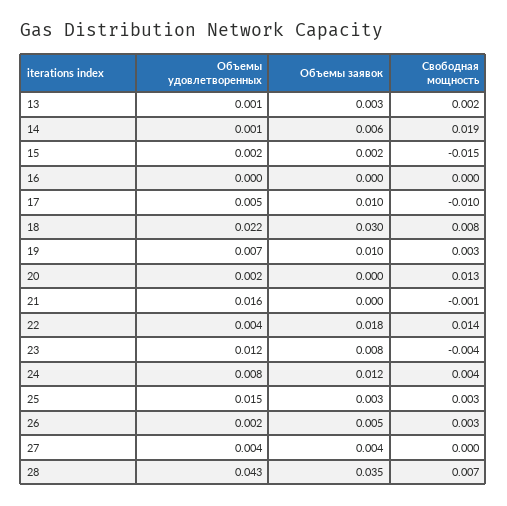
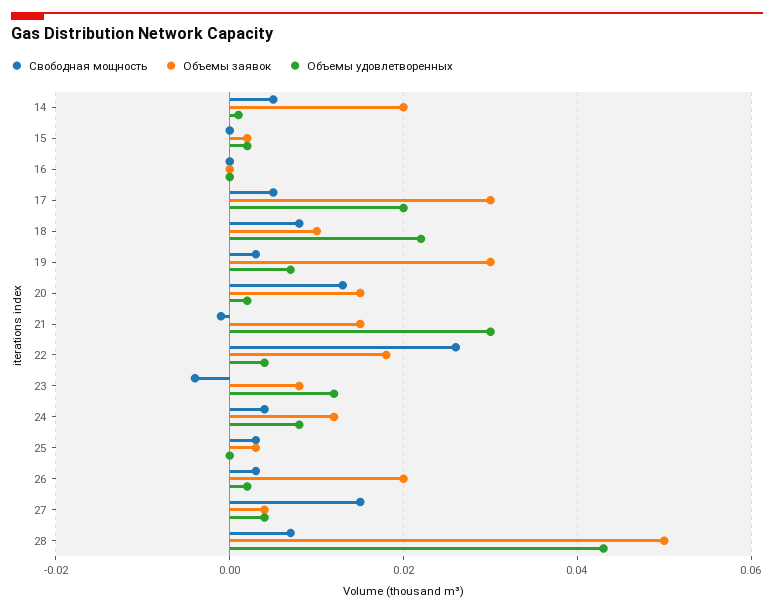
Объемы удовлетворенных, 13: 0.001 -> none
Объемы заявок, 13: 0.003 -> none
Свободная мощность, 13: 0.002 -> none
Объемы заявок, 14: 0.006 -> 0.02
Свободная мощность, 14: 0.019 -> 0.005
Свободная мощность, 15: -0.015 -> 0
Объемы удовлетворенных, 17: 0.005 -> 0.02
Объемы заявок, 17: 0.01 -> 0.03
Свободная мощность, 17: -0.01 -> 0.005
Объемы заявок, 18: 0.03 -> 0.01
Объемы заявок, 19: 0.01 -> 0.03
Объемы заявок, 20: 0 -> 0.015
Объемы удовлетворенных, 21: 0.016 -> 0.03
Объемы заявок, 21: 0 -> 0.015
Свободная мощность, 22: 0.014 -> 0.025
Объемы удовлетворенных, 25: 0.015 -> 0
Объемы заявок, 26: 0.005 -> 0.02
Свободная мощность, 27: 0 -> 0.015
Объемы заявок, 28: 0.035 -> 0.05

